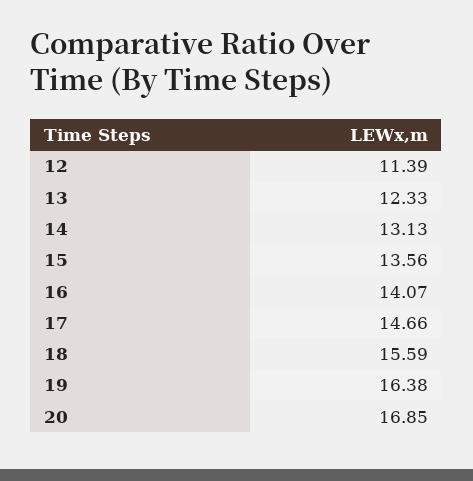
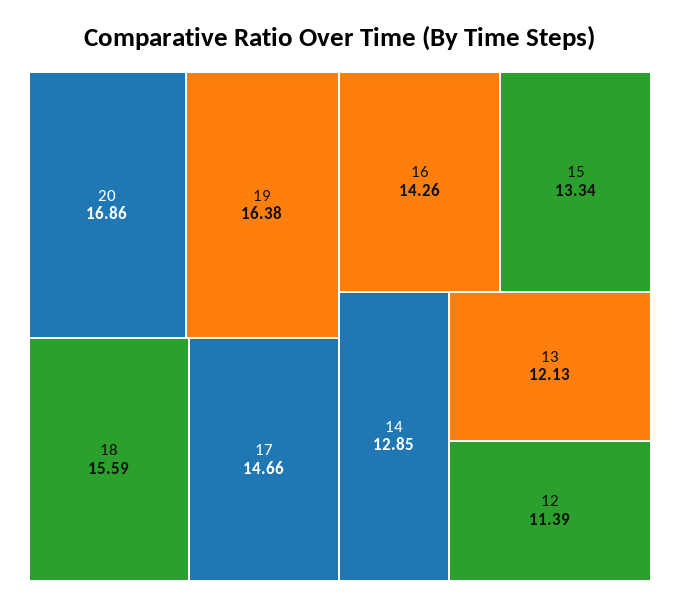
13: 12.33 -> 12.13
14: 13.13 -> 12.85
15: 13.56 -> 13.34
16: 14.07 -> 14.26
20: 16.85 -> 16.86

